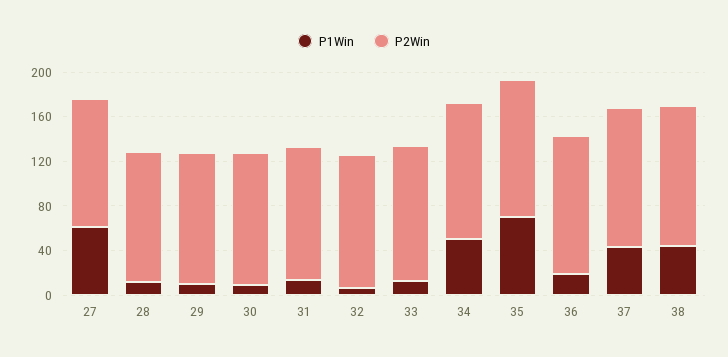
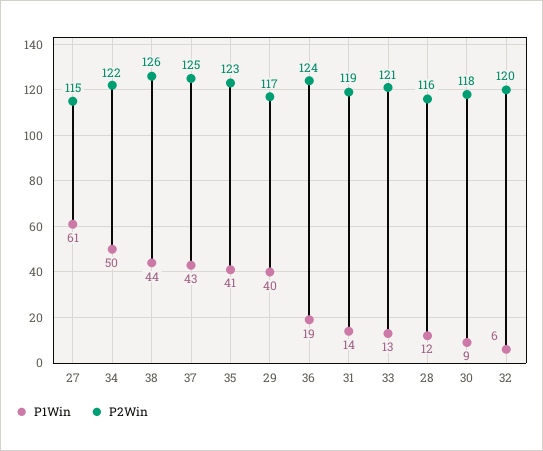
P1Win, 29: 10 -> 40
P1Win, 35: 70 -> 41

